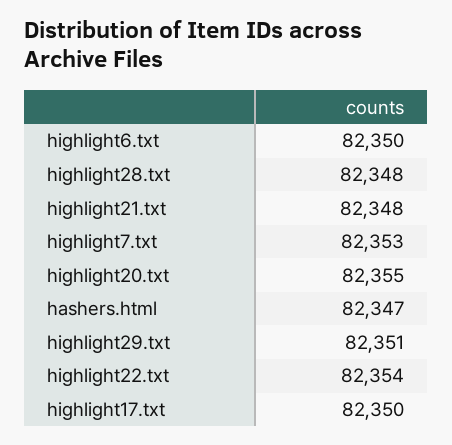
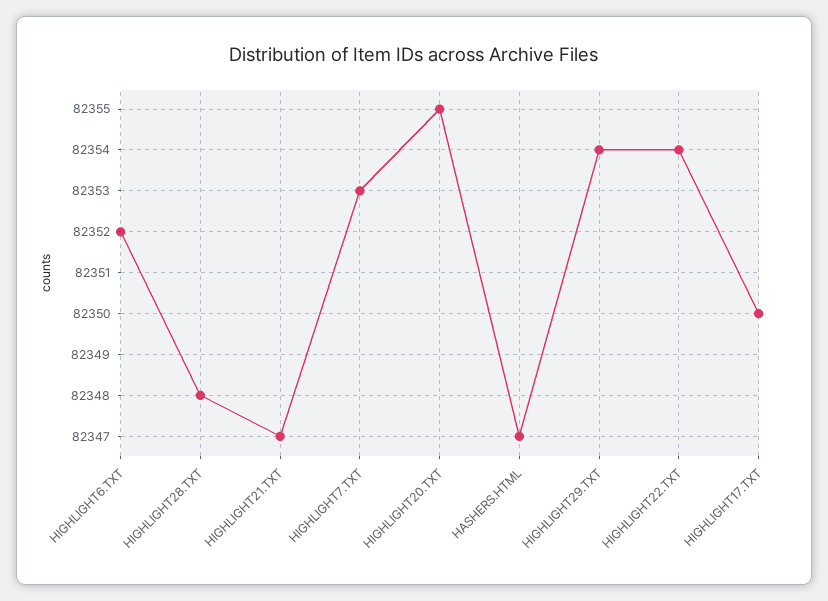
highlight6.txt: 82350 -> 82352
highlight21.txt: 82348 -> 82347
highlight29.txt: 82351 -> 82354

